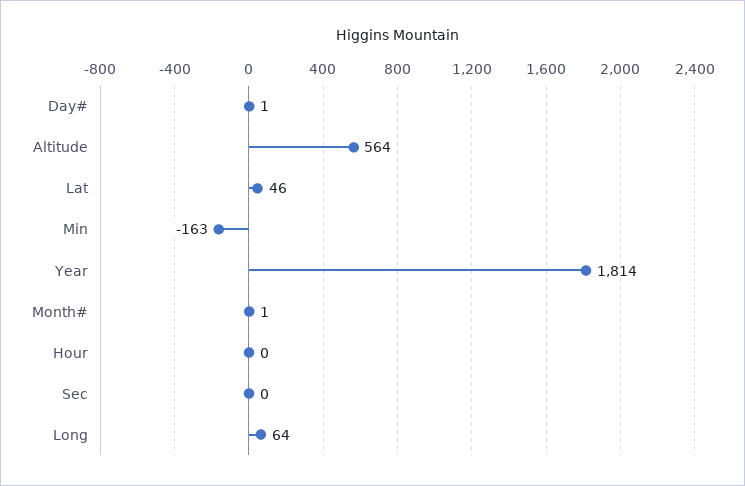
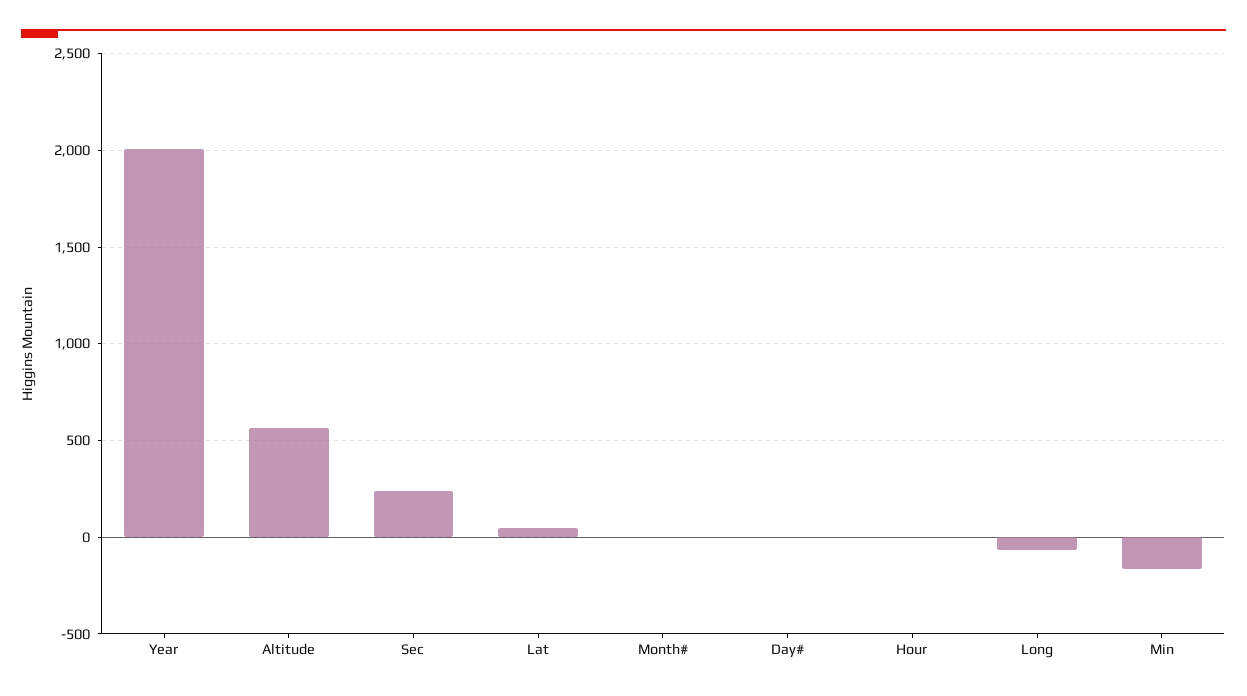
Year: 1814 -> 2000
Sec: 0 -> 250
Long: 64 -> -50

